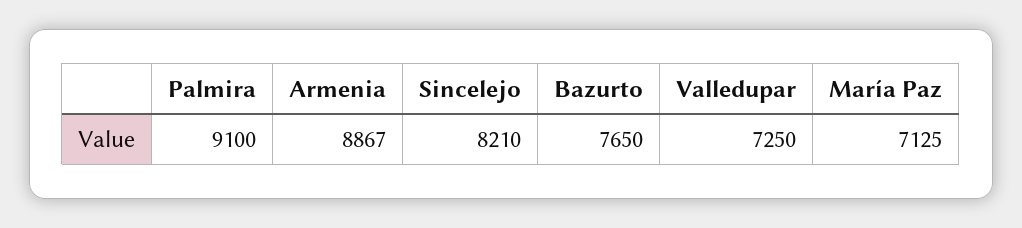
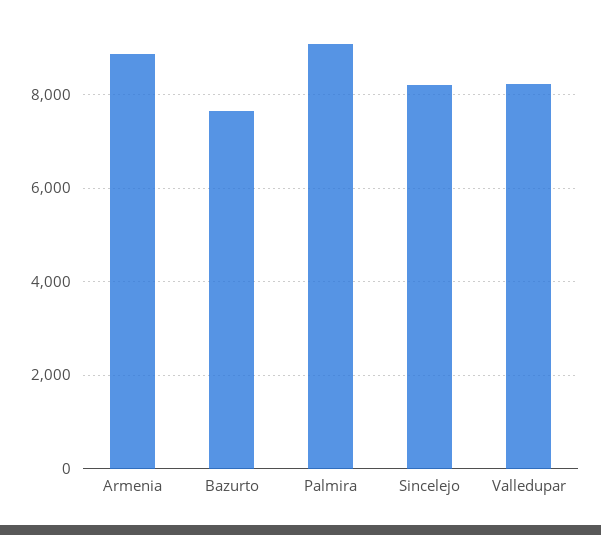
Valledupar: 7250 -> 8200
María Paz: 7125 -> none

